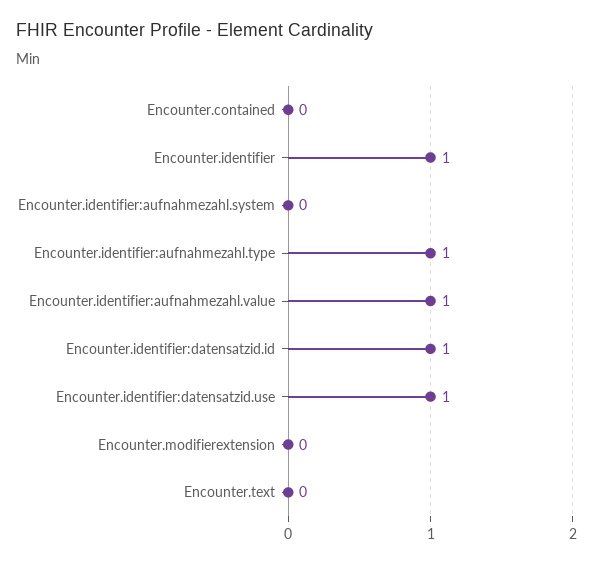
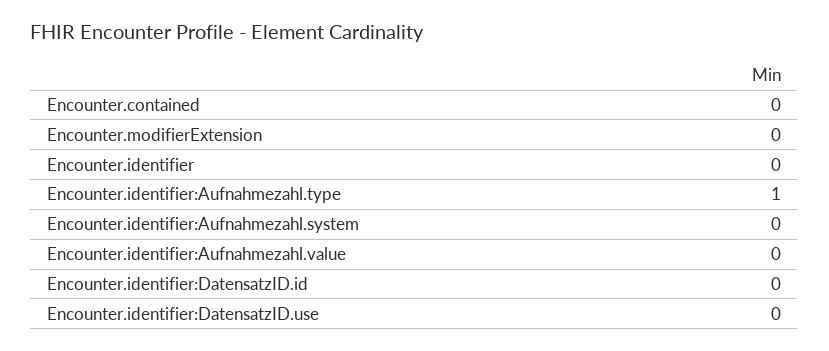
Encounter.identifier: 1 -> 0
Encounter.identifier:aufnahmezahl.value: 1 -> 0
Encounter.identifier:datensatzid.id: 1 -> 0
Encounter.identifier:datensatzid.use: 1 -> 0
Encounter.text: 0 -> none

